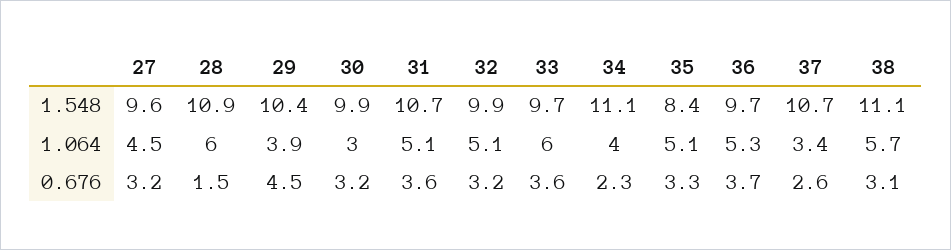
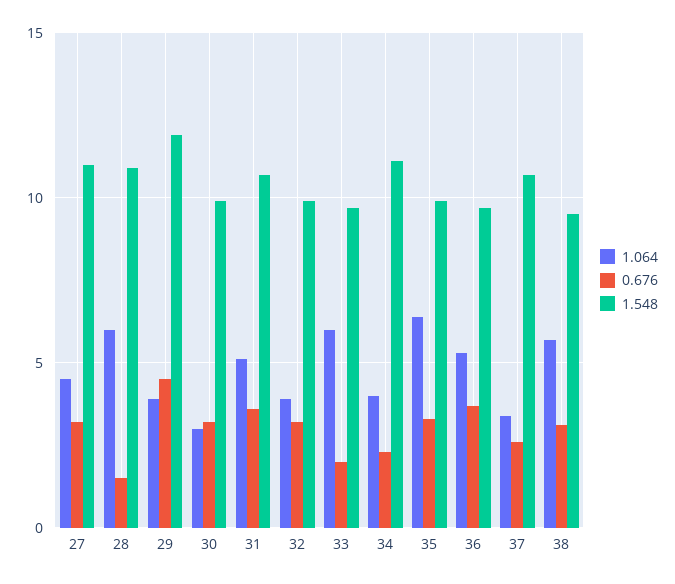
1.548, 27: 9.6 -> 11
1.548, 29: 10.4 -> 12
1.548, 35: 8.4 -> 10
1.548, 38: 11.1 -> 9.5
1.064, 32: 5.1 -> 4
1.064, 35: 5.1 -> 6.5
0.676, 33: 3.6 -> 2

